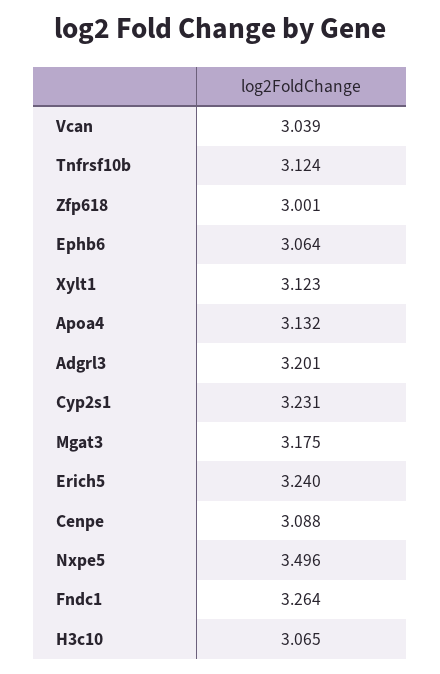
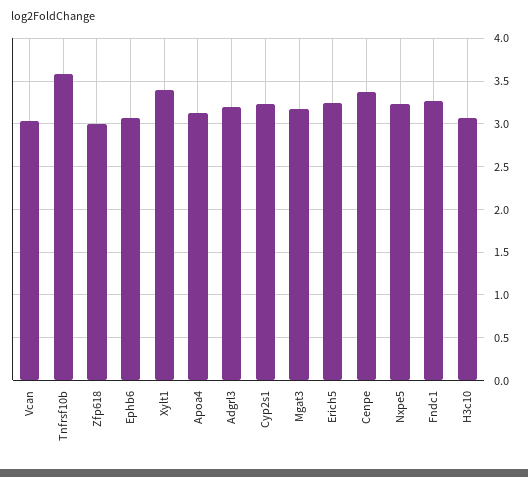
Tnfrsf10b: 3.124 -> 3.6
Xylt1: 3.123 -> 3.4
Cenpe: 3.088 -> 3.4
Nxpe5: 3.496 -> 3.2

